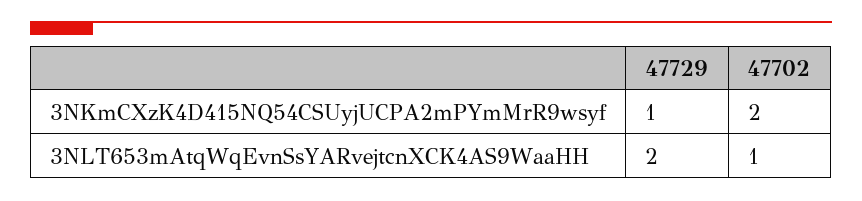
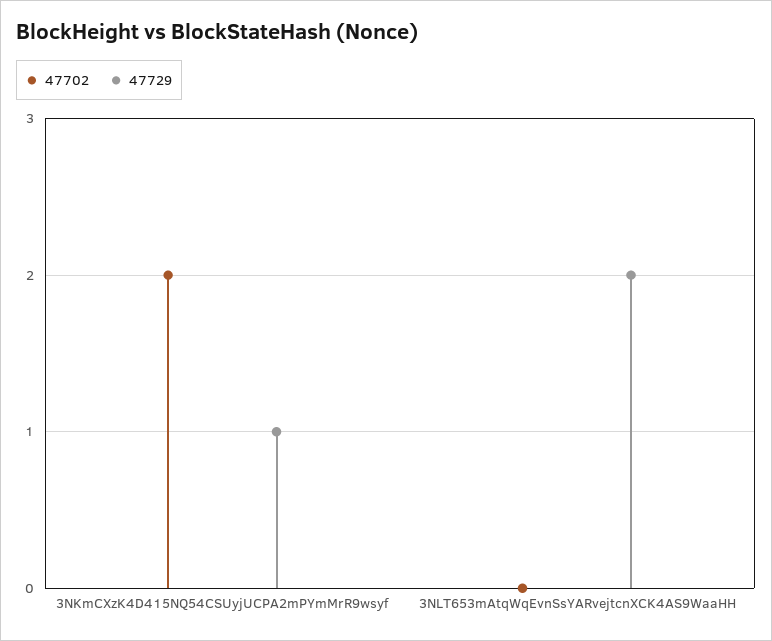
47702, 3NLT653mAtqWqEvnSsYARvejtcnXCK4AS9WaaHH: 1 -> 0

